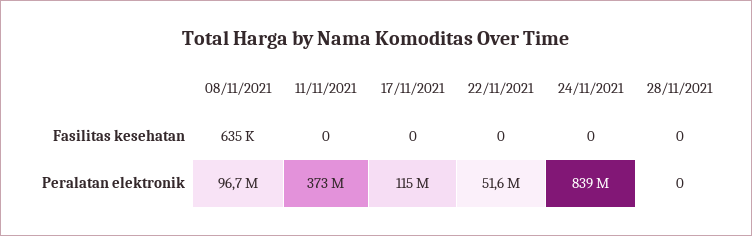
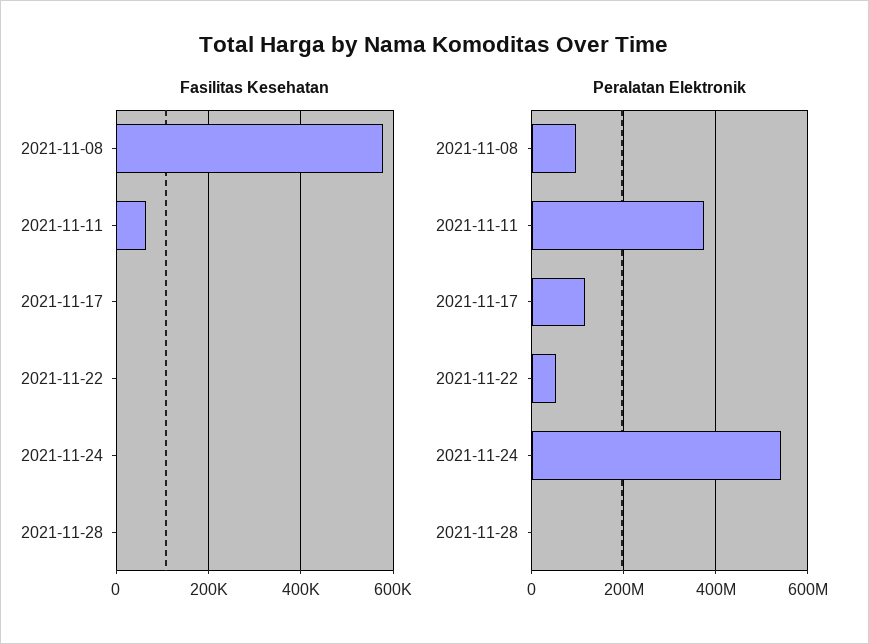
Fasilitas kesehatan, 08/11/2021: 635000 -> 580000
Fasilitas kesehatan, 11/11/2021: 0 -> 60000
Peralatan elektronik, 24/11/2021: 839000000 -> 540000000

